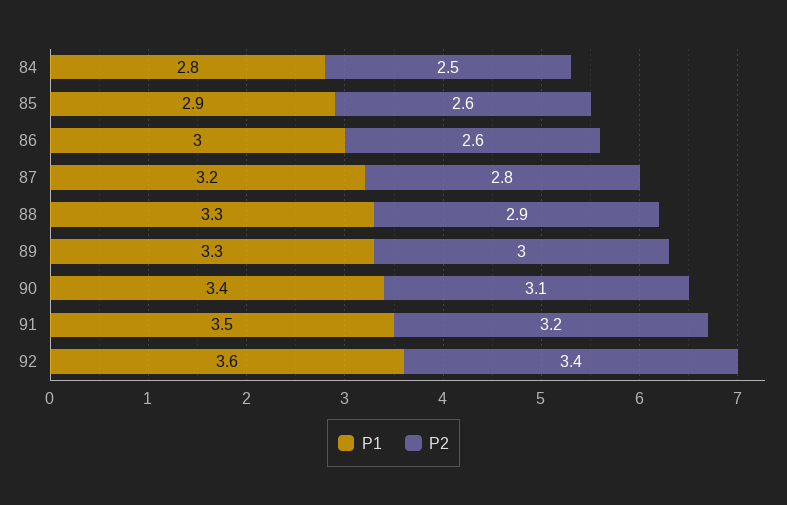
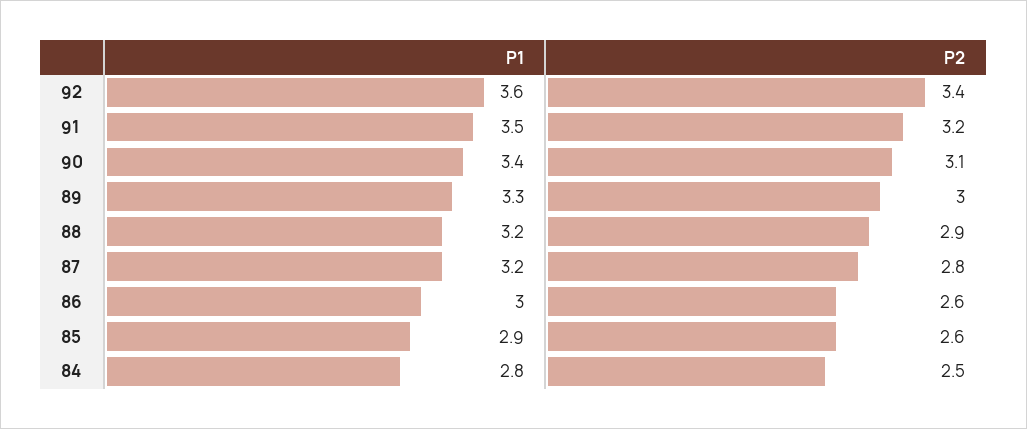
P1, 88: 3.3 -> 3.2

